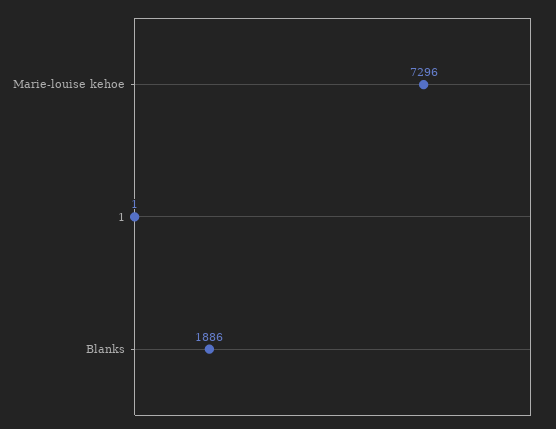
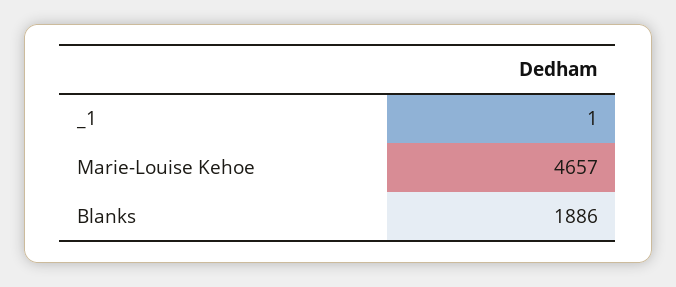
Marie-louise kehoe: 7296 -> 4657

